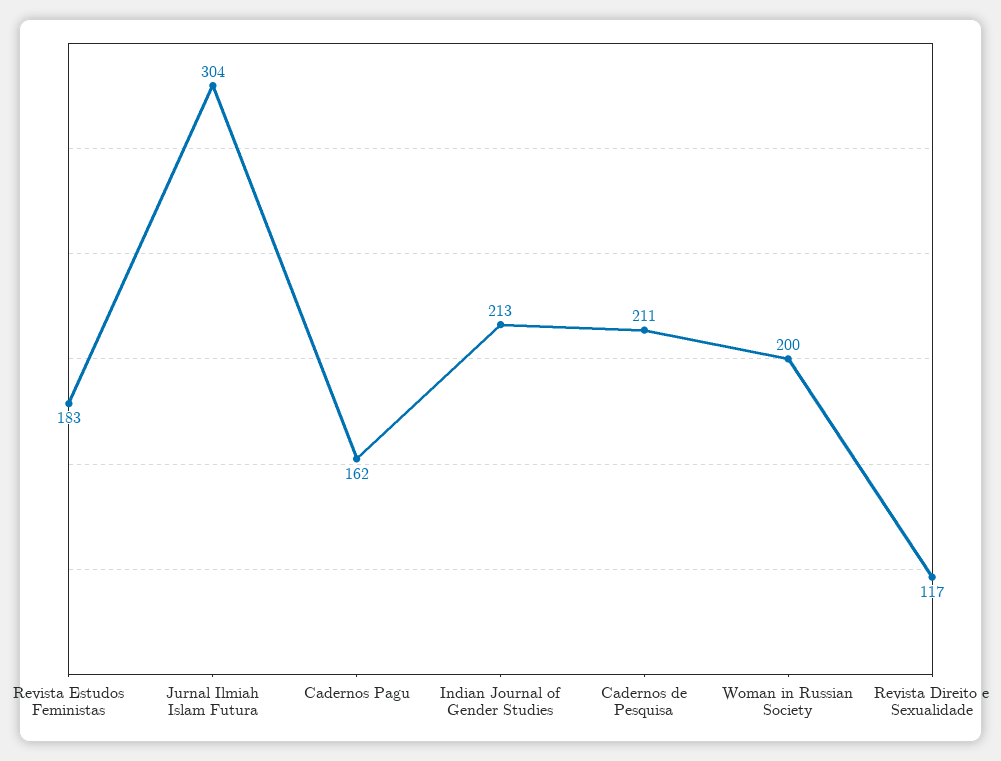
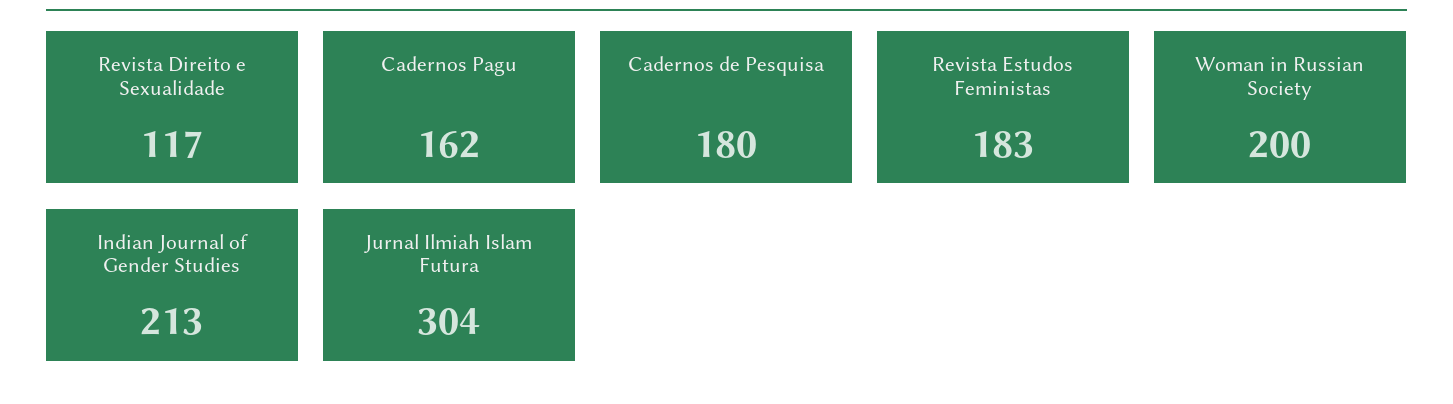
Cadernos de Pesquisa: 211 -> 180

